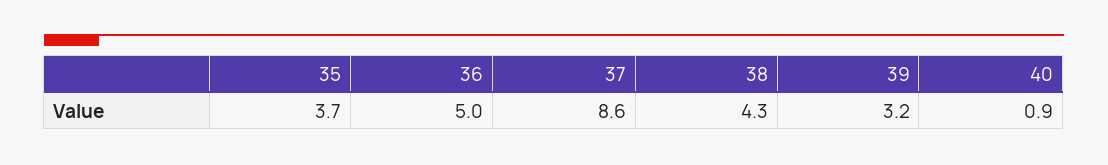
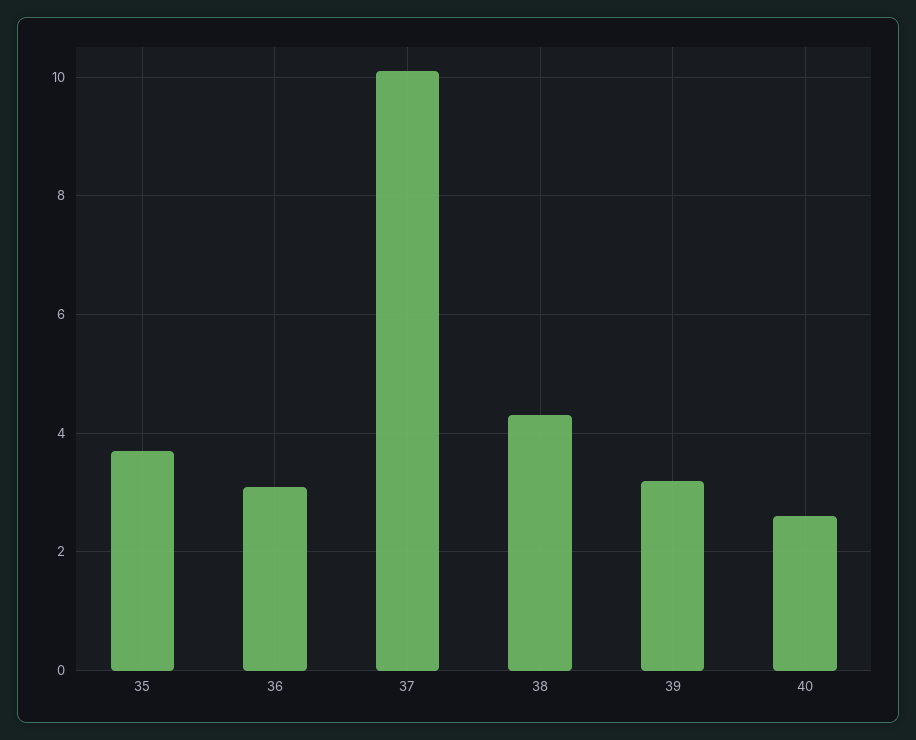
36: 5 -> 3
37: 8.6 -> 10
40: 0.9 -> 2.5

